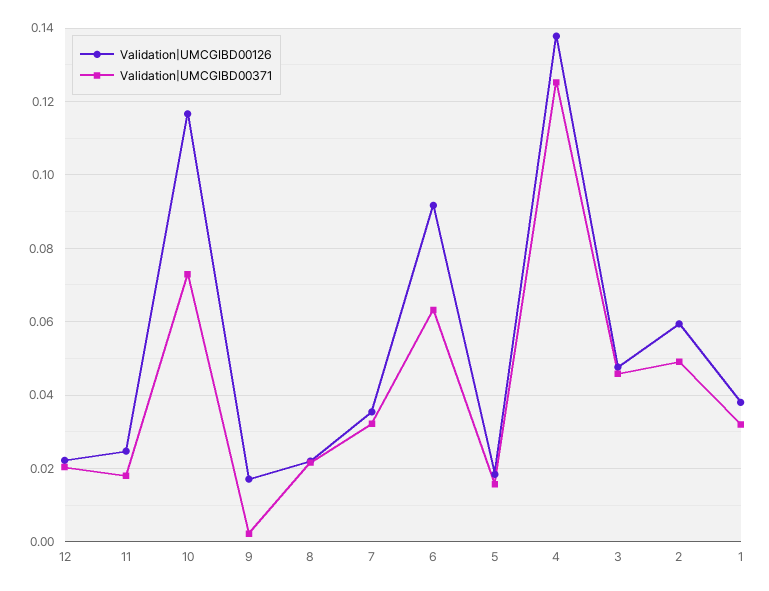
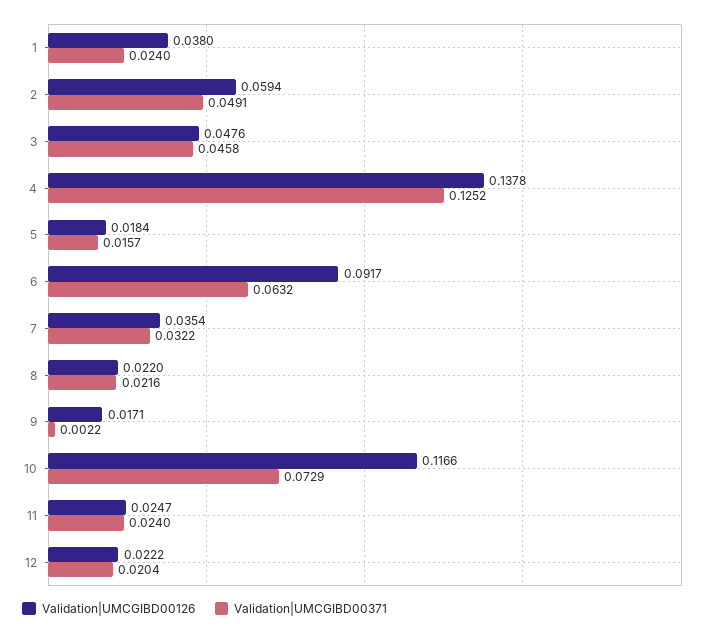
Validation|UMCGIBD00371, 11: 0.018 -> 0.024
Validation|UMCGIBD00371, 1: 0.032 -> 0.024

